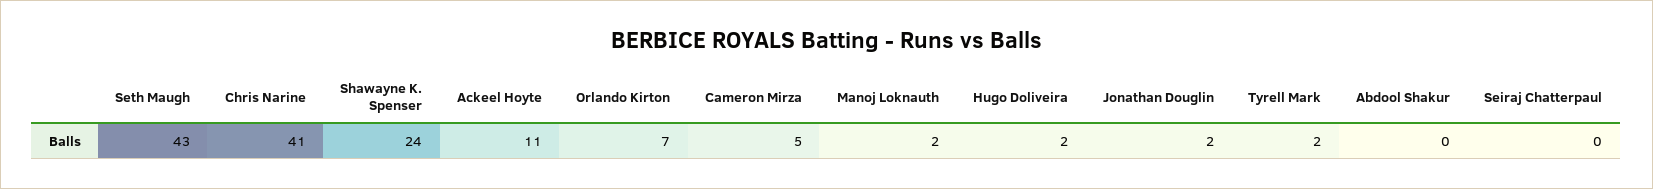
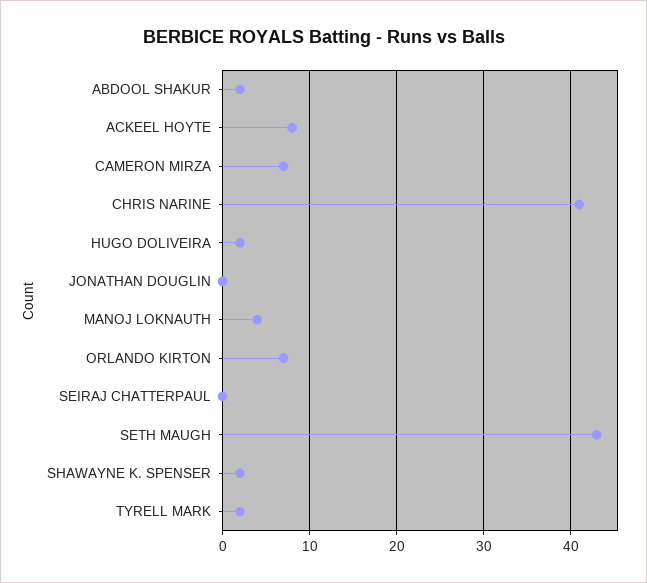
Shawayne K. Spenser: 24 -> 2
Ackeel Hoyte: 11 -> 8
Cameron Mirza: 5 -> 7
Manoj Loknauth: 2 -> 4
Jonathan Douglin: 2 -> 0
Abdool Shakur: 0 -> 2

